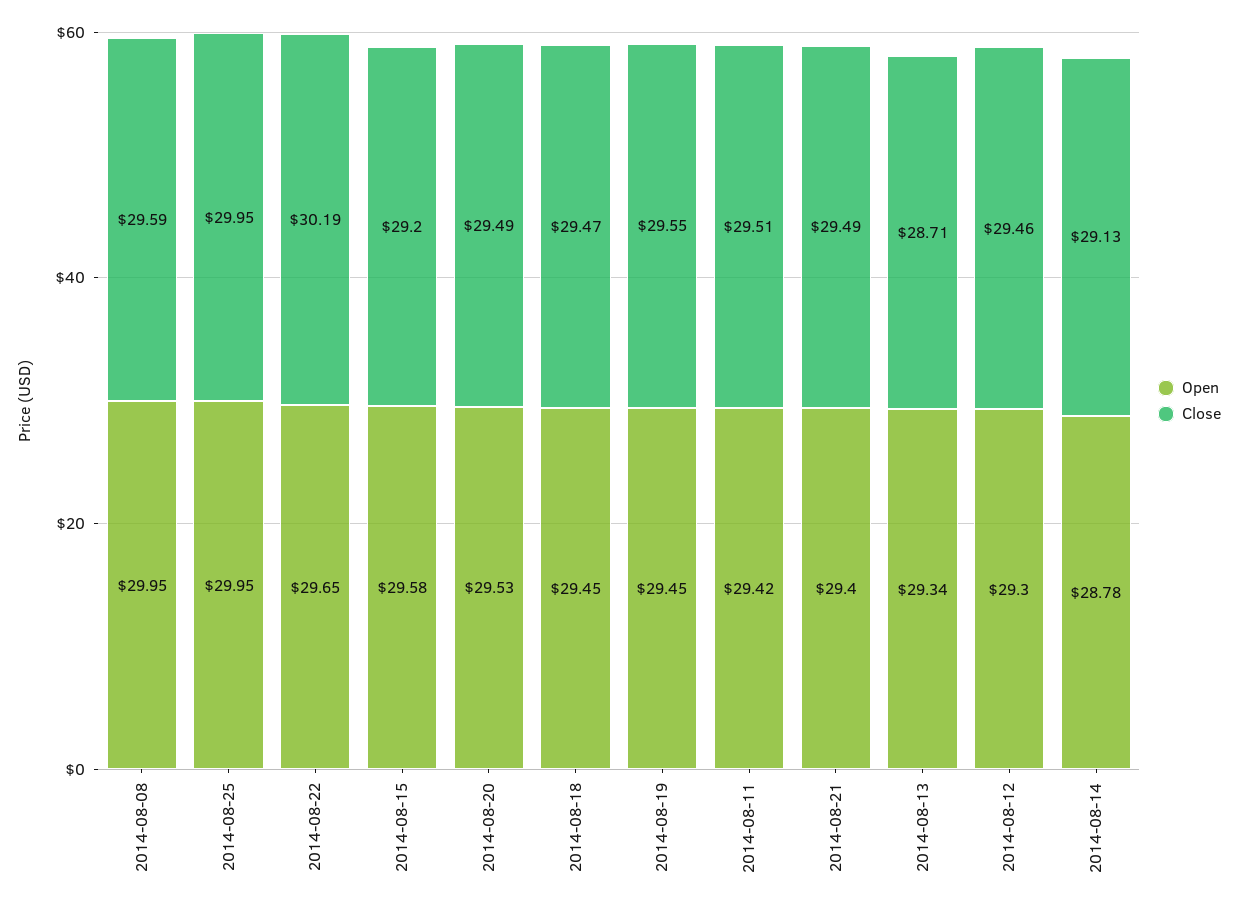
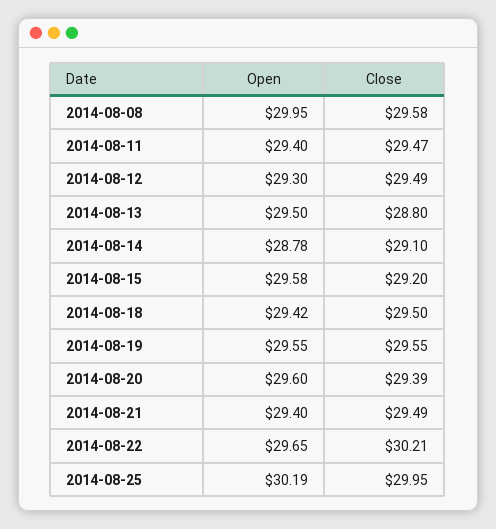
Close, 2014-08-08: 29.59 -> 29.58
Open, 2014-08-25: 29.95 -> 30.19
Close, 2014-08-22: 30.19 -> 30.21
Open, 2014-08-20: 29.53 -> 29.6
Close, 2014-08-20: 29.49 -> 29.39
Open, 2014-08-18: 29.45 -> 29.42
Close, 2014-08-18: 29.47 -> 29.5
Open, 2014-08-19: 29.45 -> 29.55
Open, 2014-08-11: 29.42 -> 29.4
Close, 2014-08-11: 29.51 -> 29.47
Open, 2014-08-13: 29.34 -> 29.5
Close, 2014-08-13: 28.71 -> 28.8
Close, 2014-08-12: 29.46 -> 29.49
Close, 2014-08-14: 29.13 -> 29.1

